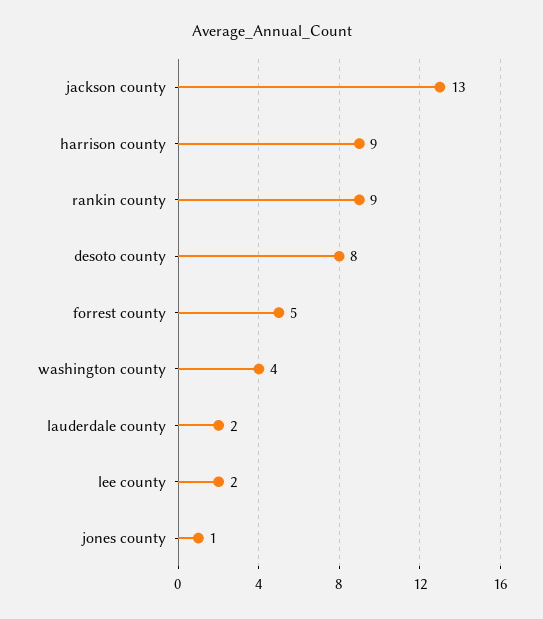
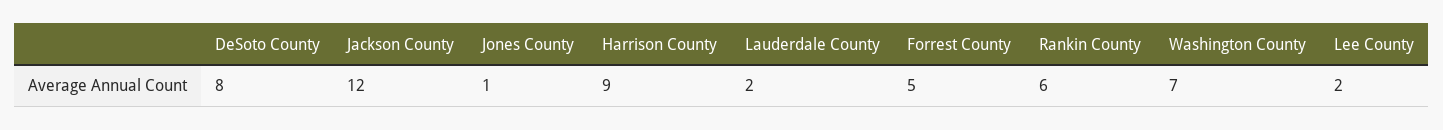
jackson county: 13 -> 12
rankin county: 9 -> 6
washington county: 4 -> 7

